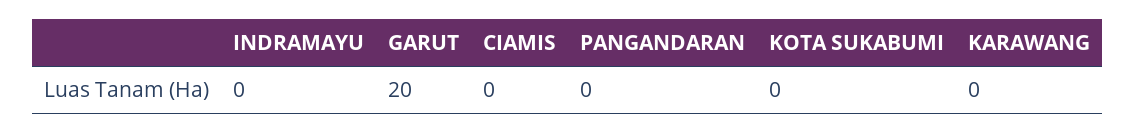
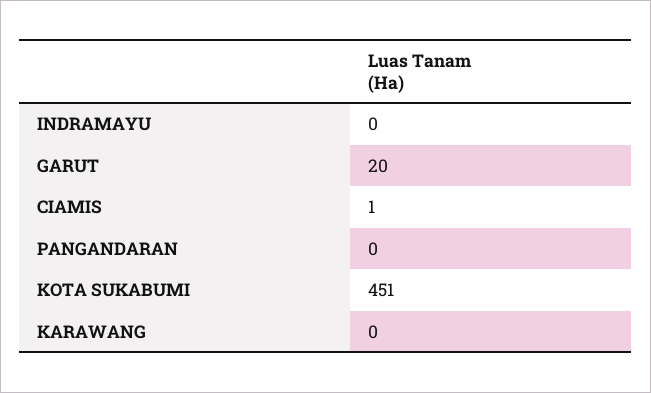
CIAMIS: 0 -> 1
KOTA SUKABUMI: 0 -> 451

